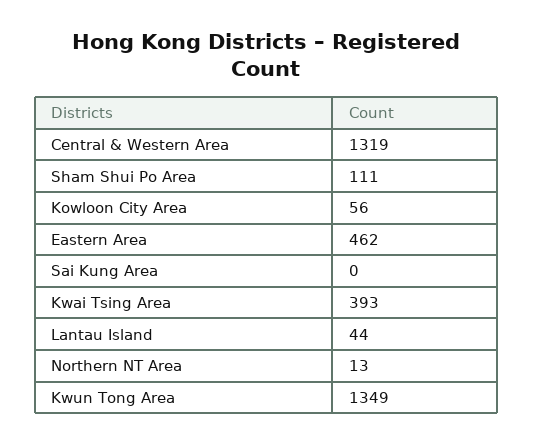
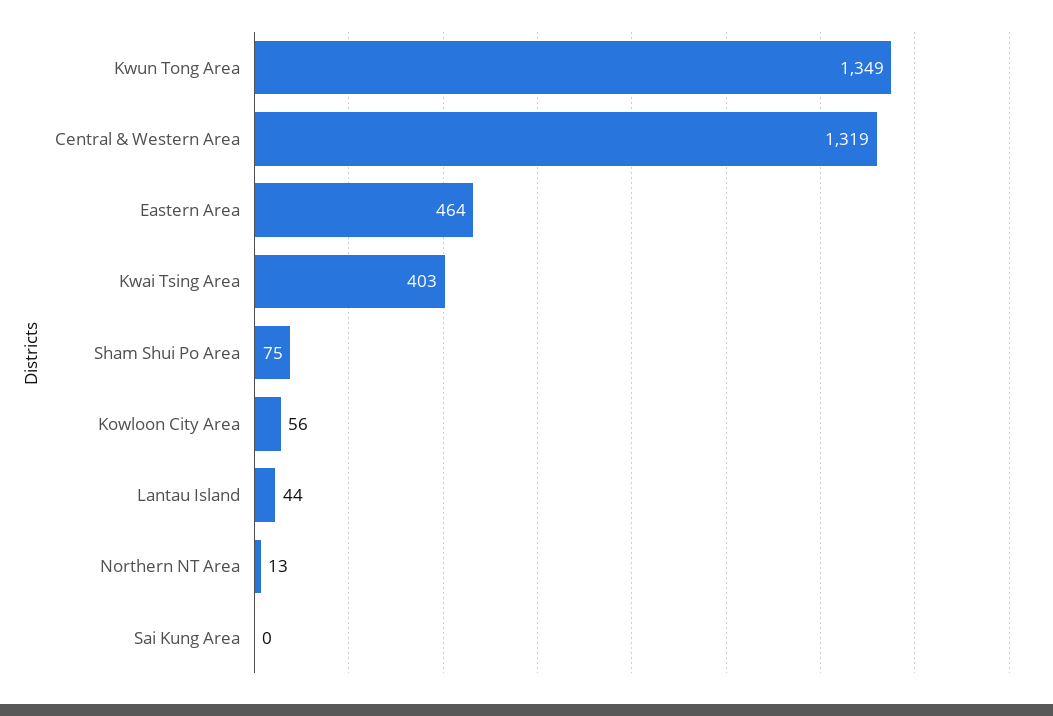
Sham Shui Po Area: 111 -> 75
Eastern Area: 462 -> 464
Kwai Tsing Area: 393 -> 403

